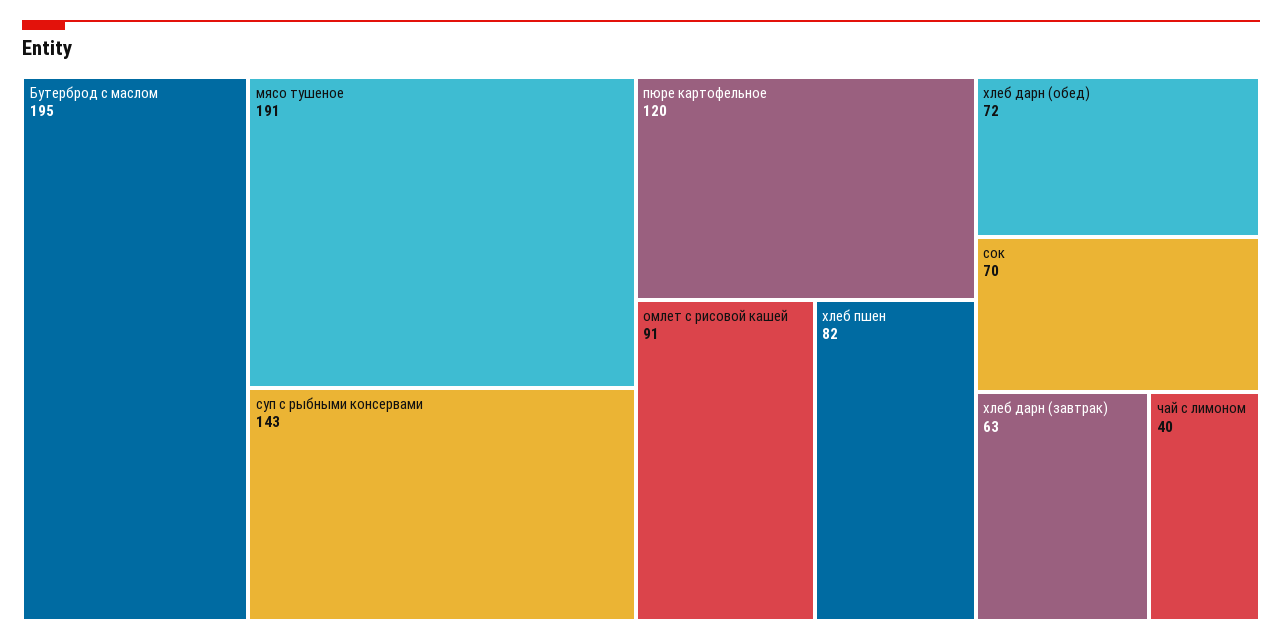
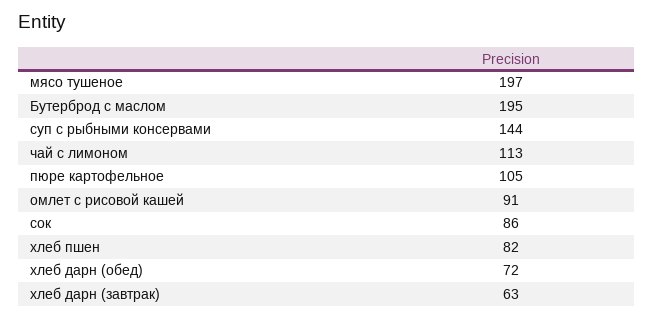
мясо тушеное: 191 -> 197
суп с рыбными консервами: 143 -> 144
пюре картофельное: 120 -> 105
сок: 70 -> 86
чай с лимоном: 40 -> 113

